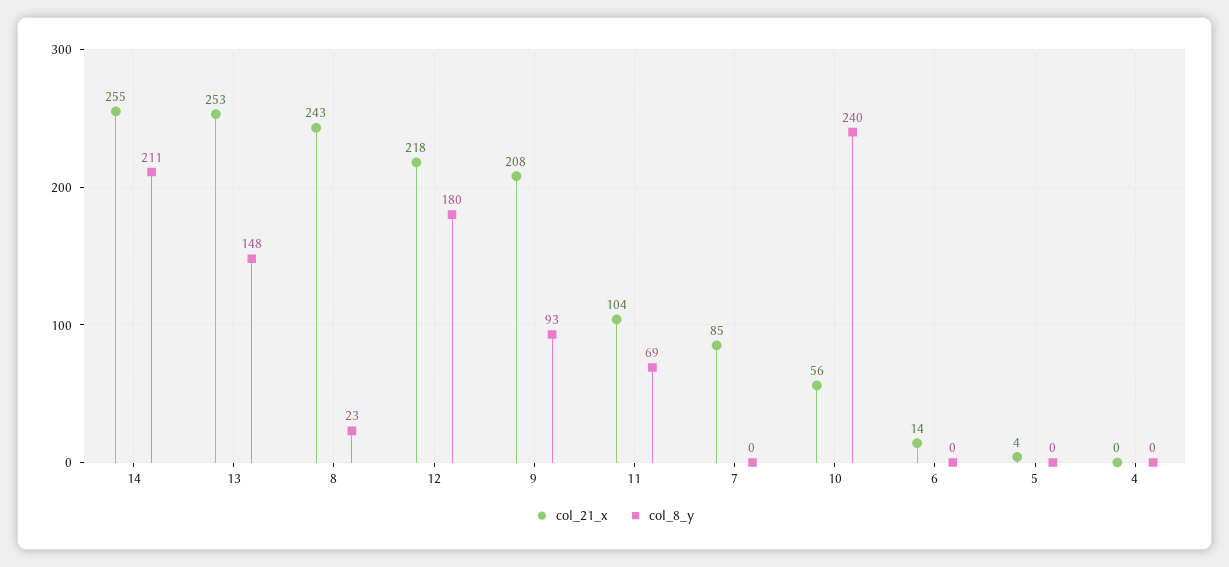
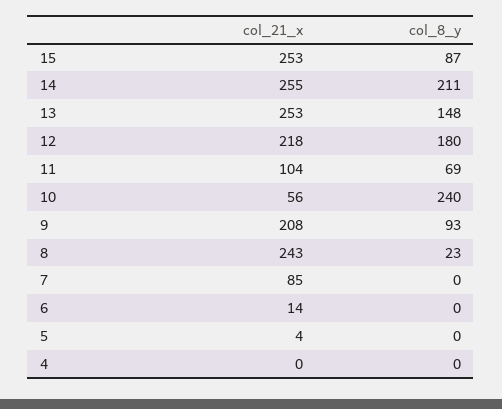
col_21_x, 15: none -> 253
col_8_y, 15: none -> 87

